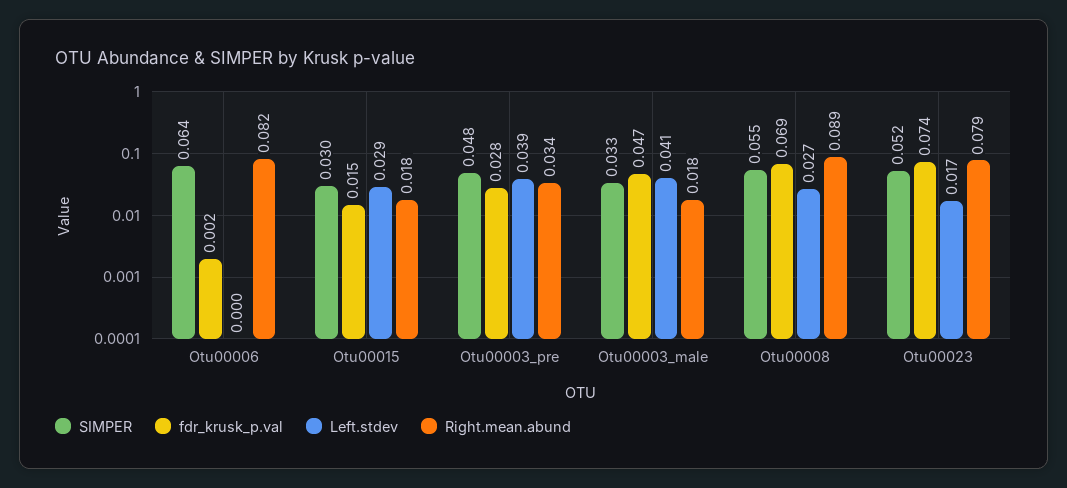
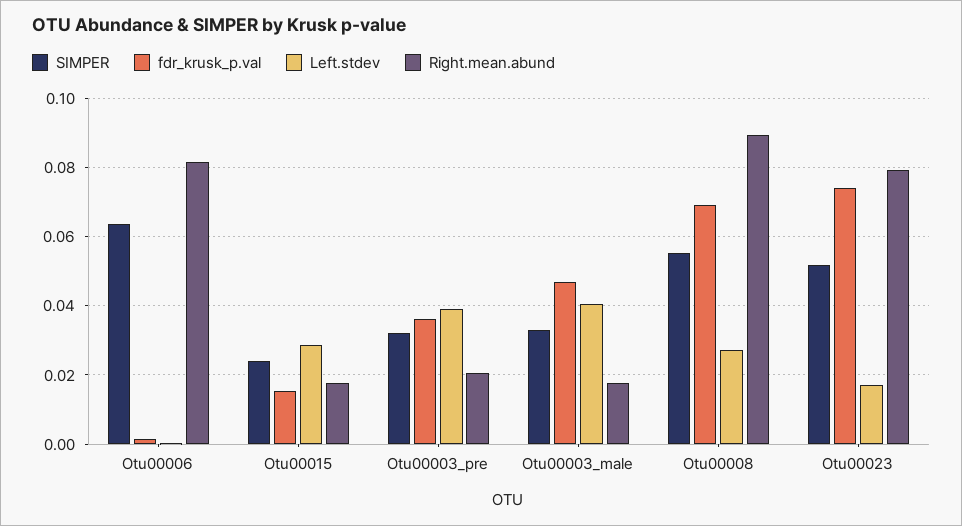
SIMPER, Otu00015: 0.03 -> 0.024
SIMPER, Otu00003_pre: 0.048 -> 0.032
fdr_krusk_p.val, Otu00003_pre: 0.028 -> 0.036
Right.mean.abund, Otu00003_pre: 0.034 -> 0.02

